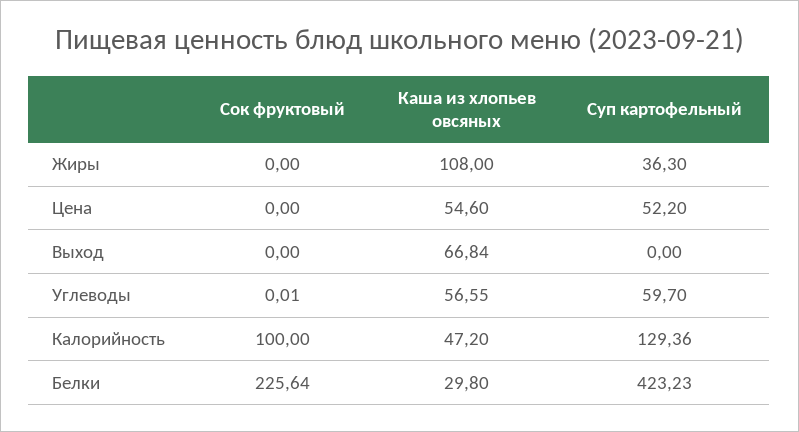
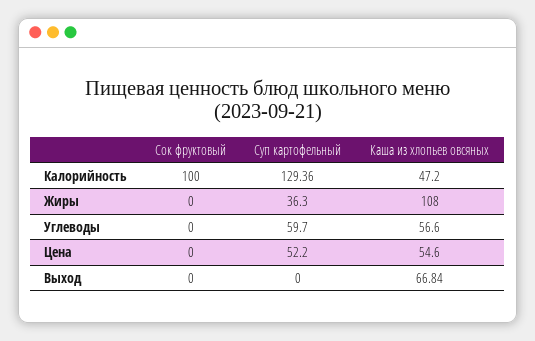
Сок фруктовый, Углеводы: 0.01 -> 0
Каша из хлопьев овсяных, Углеводы: 56.55 -> 56.6
Сок фруктовый, Белки: 225.64 -> none
Каша из хлопьев овсяных, Белки: 29.8 -> none
Суп картофельный, Белки: 423.23 -> none

